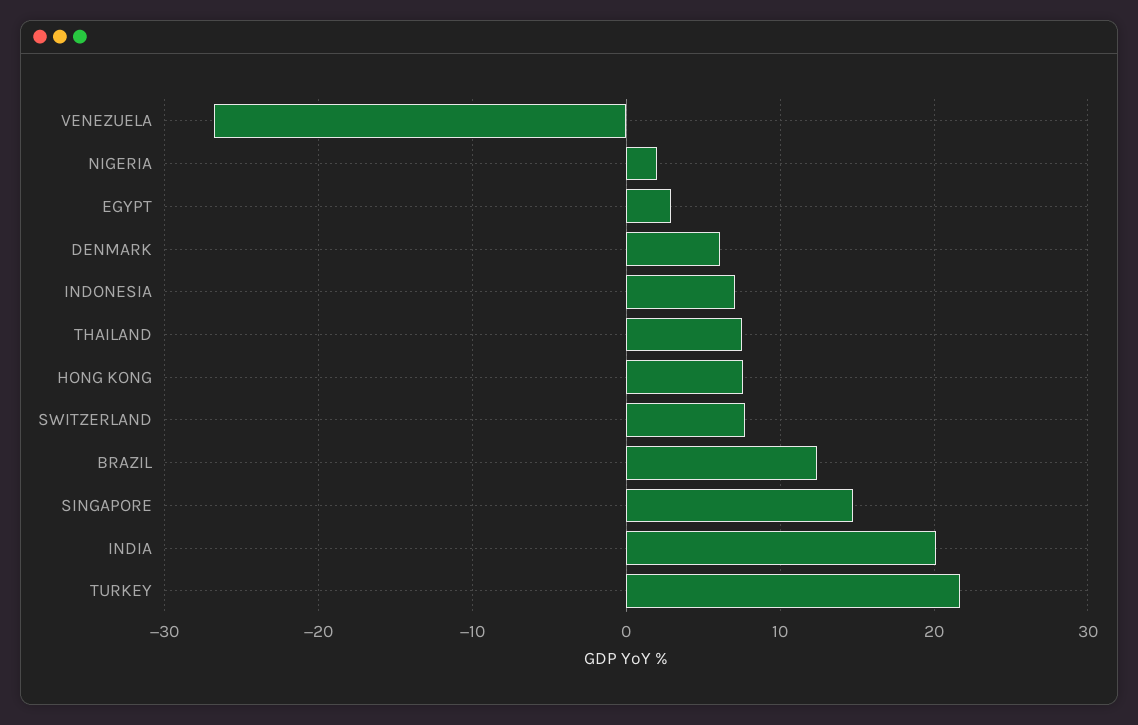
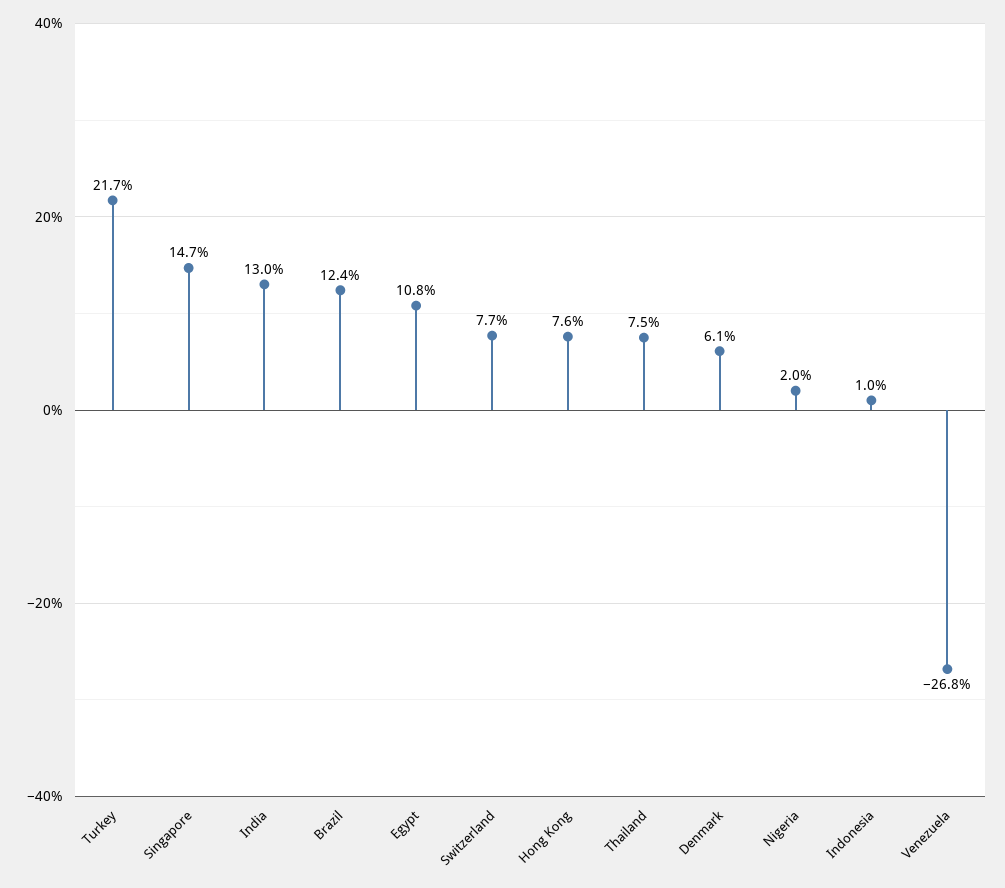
EGYPT: 3 -> 10.8
INDONESIA: 7 -> 1
INDIA: 20 -> 13

